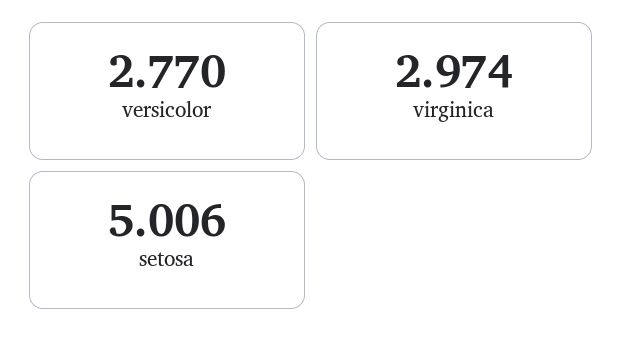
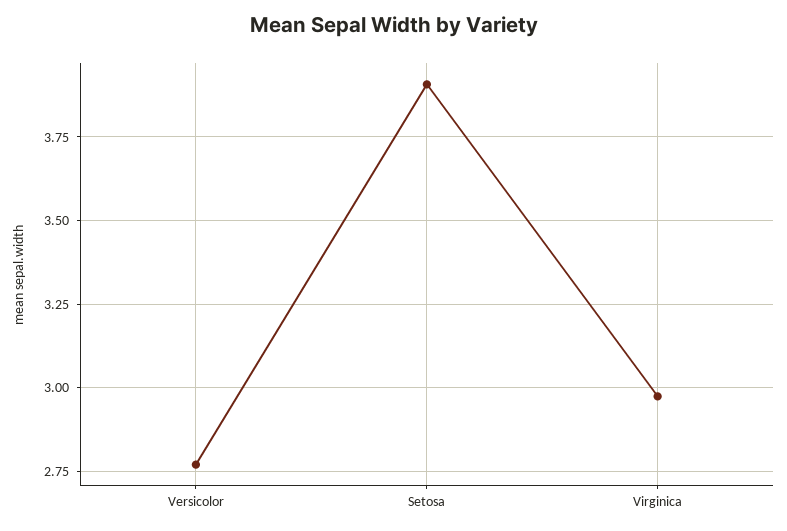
setosa: 5.006 -> 3.9

